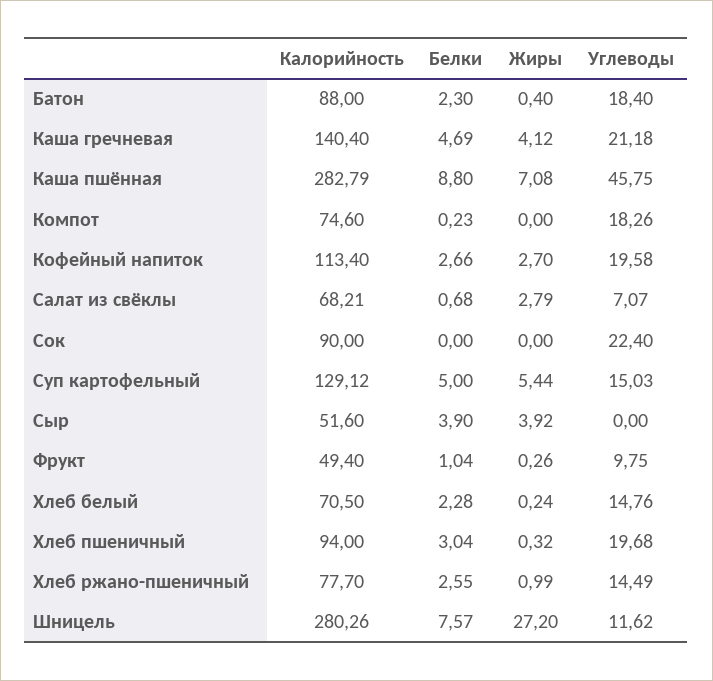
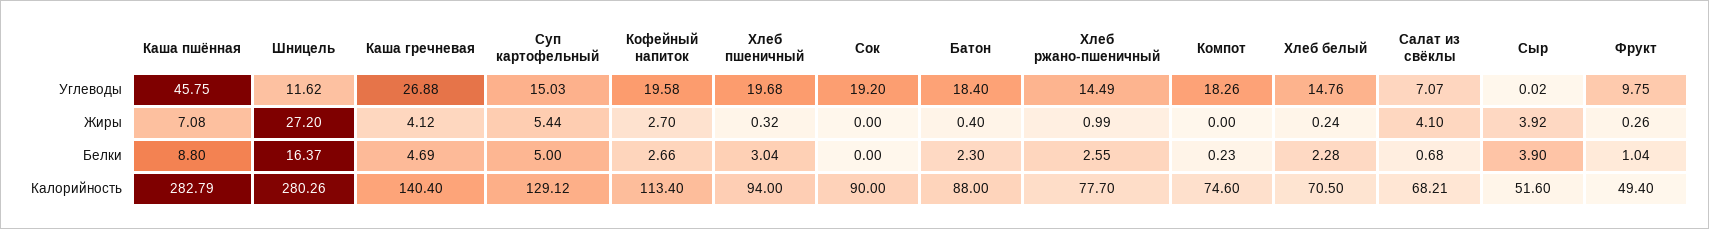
Углеводы, Каша гречневая: 21.18 -> 26.88
Жиры, Салат из свёклы: 2.79 -> 4.1
Углеводы, Сок: 22.4 -> 19.2
Углеводы, Сыр: 0 -> 0.02
Белки, Шницель: 7.57 -> 16.37

